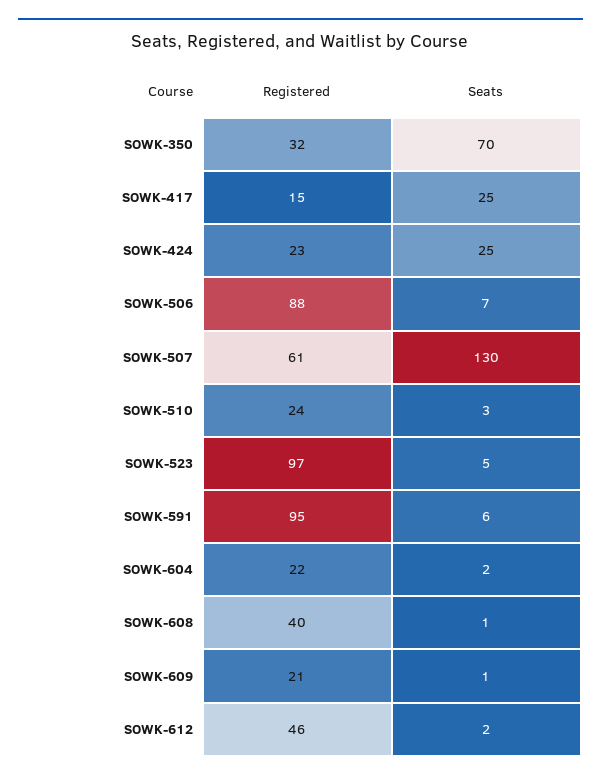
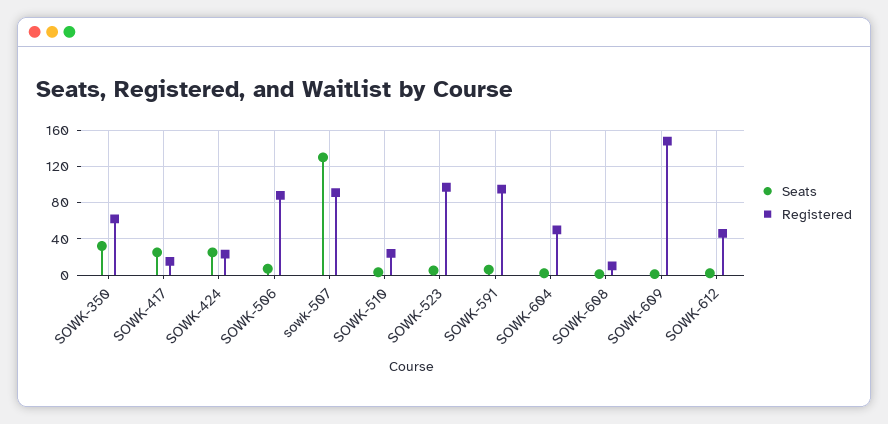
Registered, SOWK-350: 32 -> 60
Seats, SOWK-350: 70 -> 30
Registered, SOWK-507: 61 -> 90
Registered, SOWK-604: 22 -> 50
Registered, SOWK-608: 40 -> 10
Registered, SOWK-609: 21 -> 150

